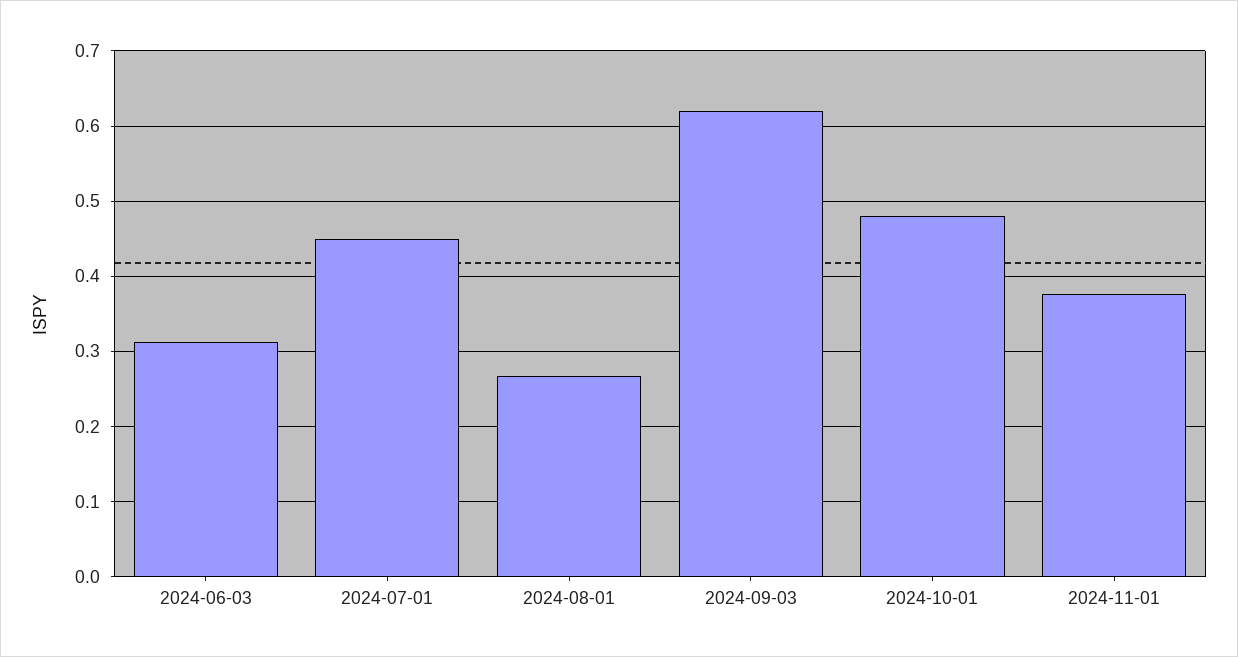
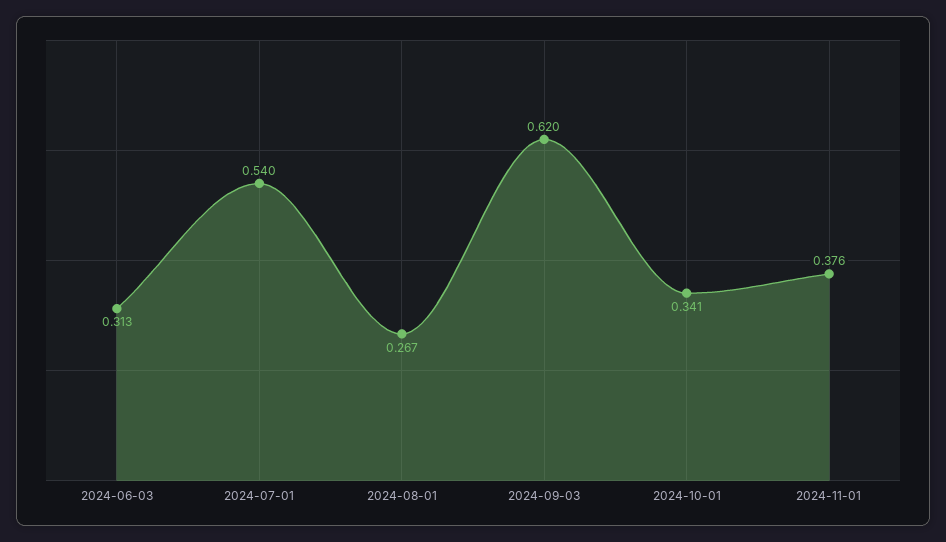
2024-07-01: 0.45 -> 0.54
2024-10-01: 0.48 -> 0.341

